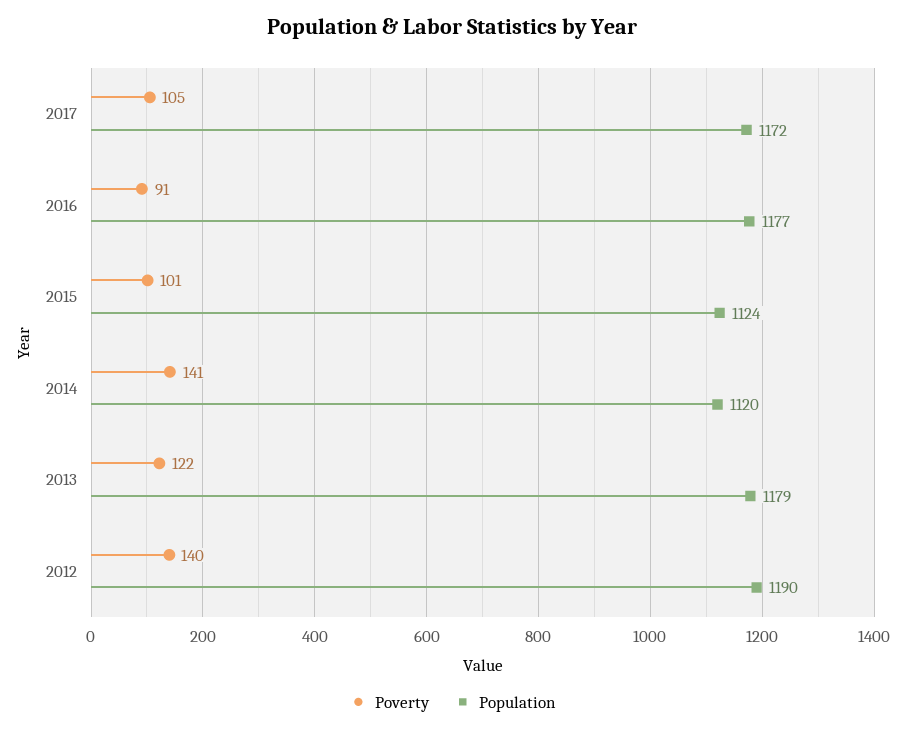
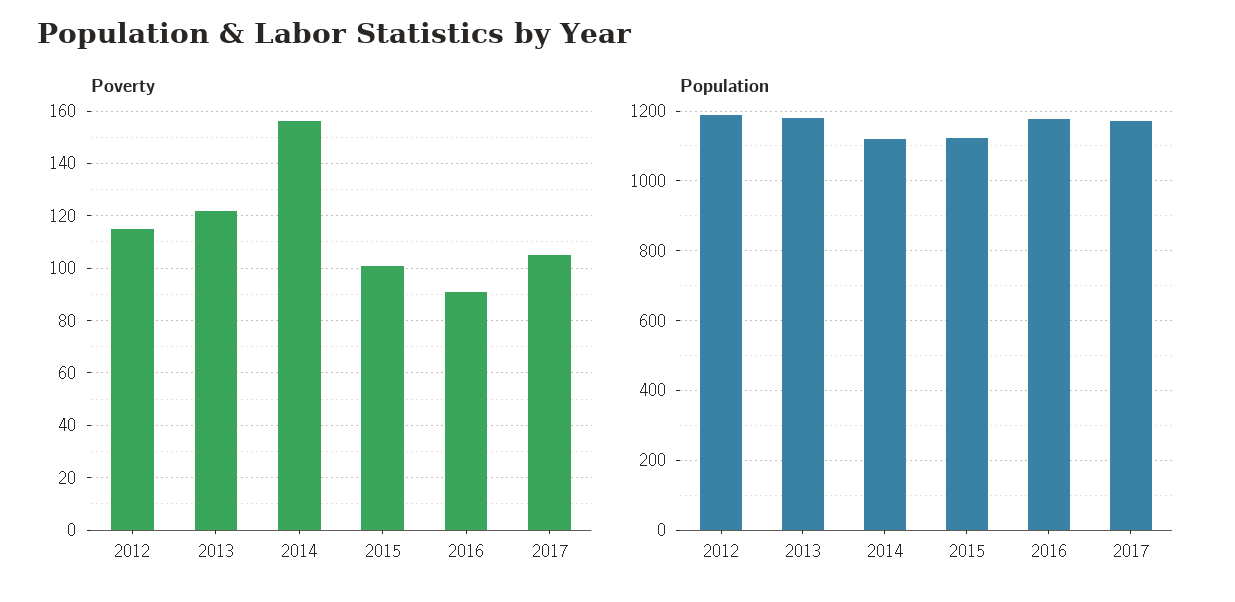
Poverty, 2014: 141 -> 155
Poverty, 2012: 140 -> 115

